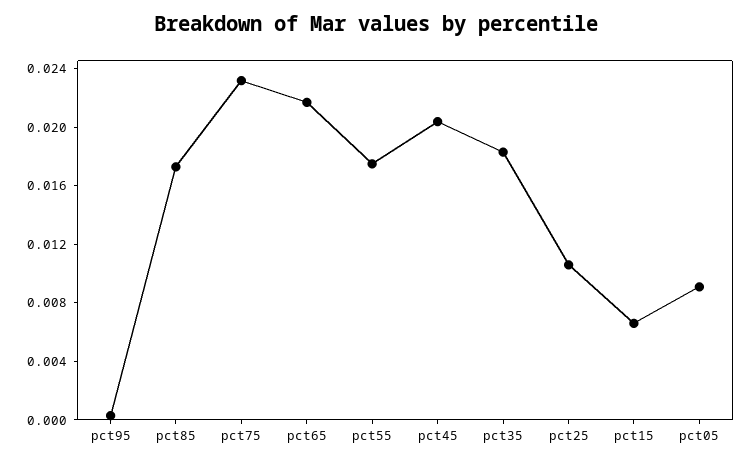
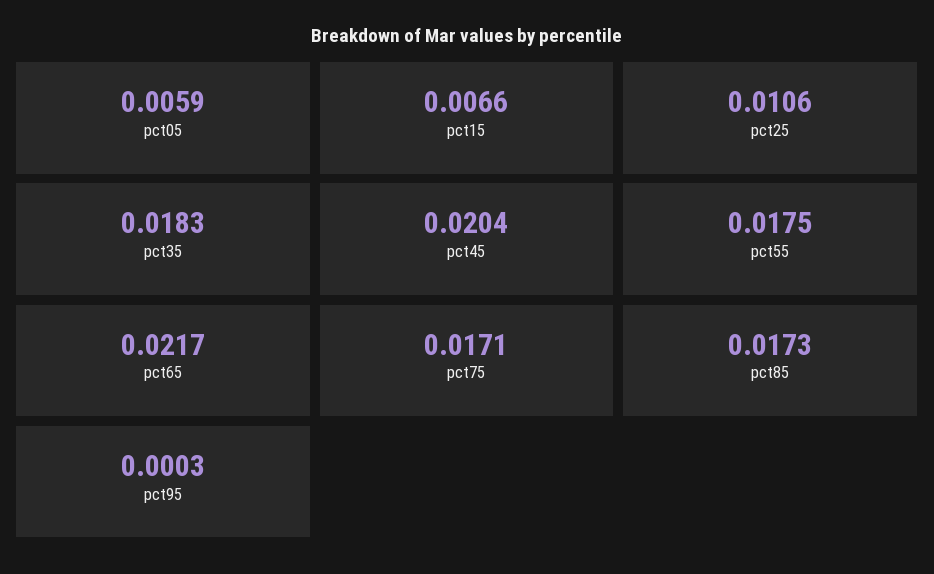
pct75: 0.023 -> 0.0171
pct05: 0.009 -> 0.0059

